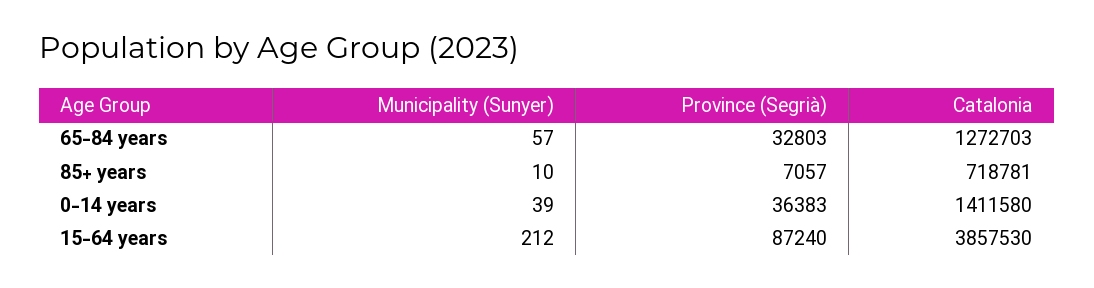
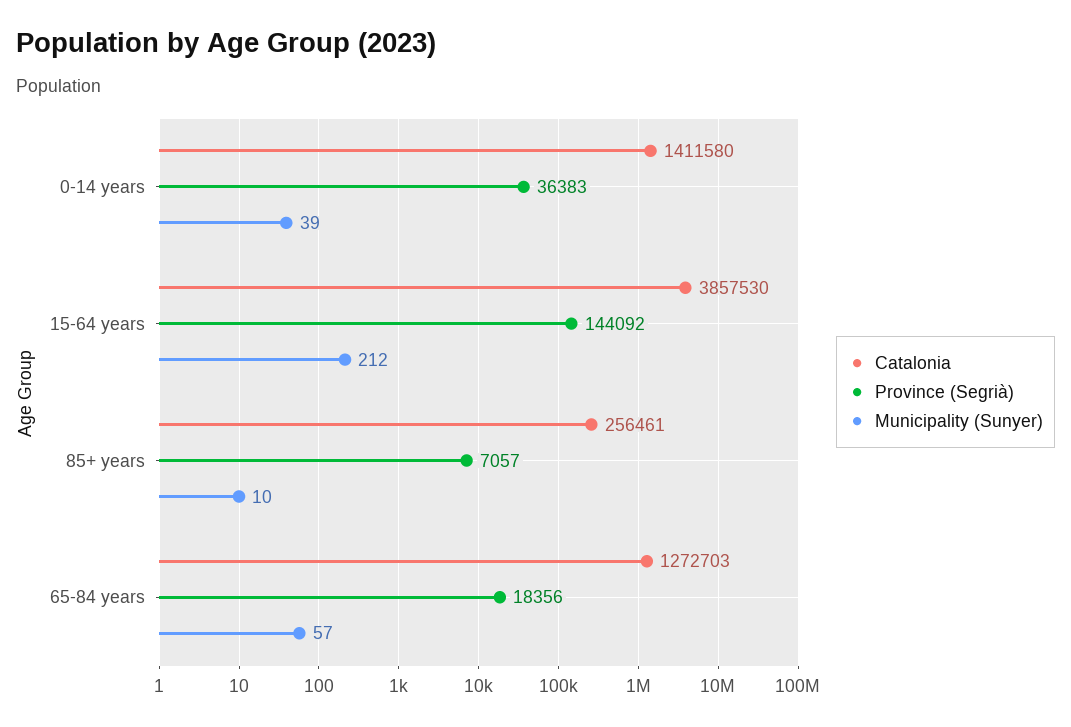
Province (Segrià), 65-84 years: 32803 -> 18356
Catalonia, 85+ years: 718781 -> 256461
Province (Segrià), 15-64 years: 87240 -> 144092

